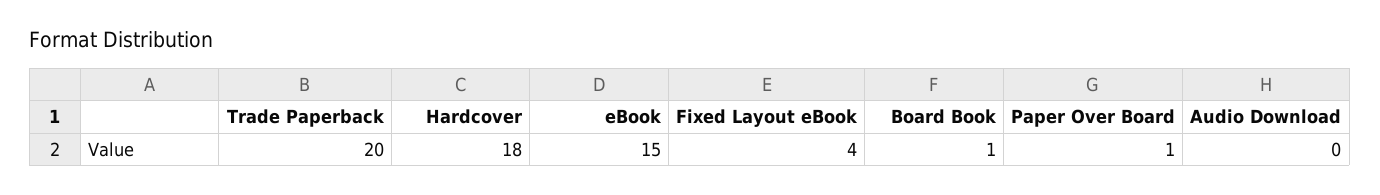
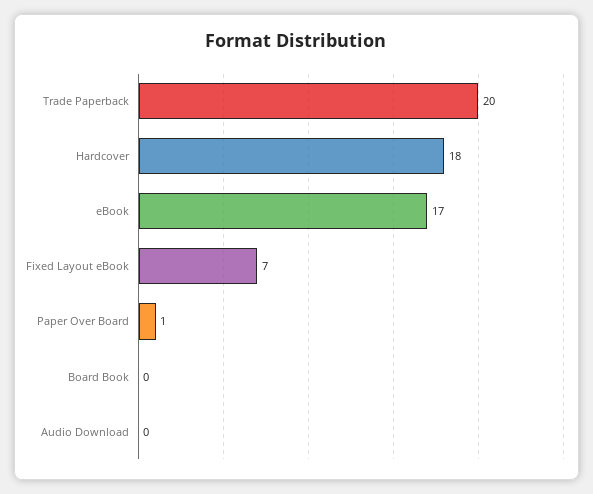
eBook: 15 -> 17
Fixed Layout eBook: 4 -> 7
Board Book: 1 -> 0

